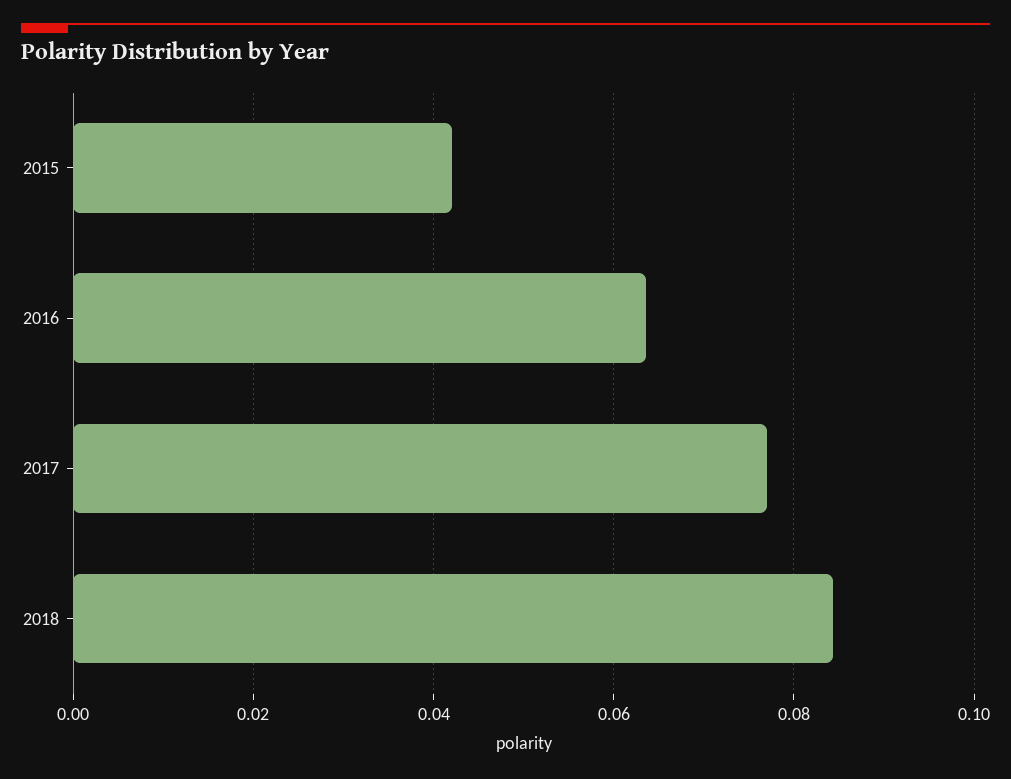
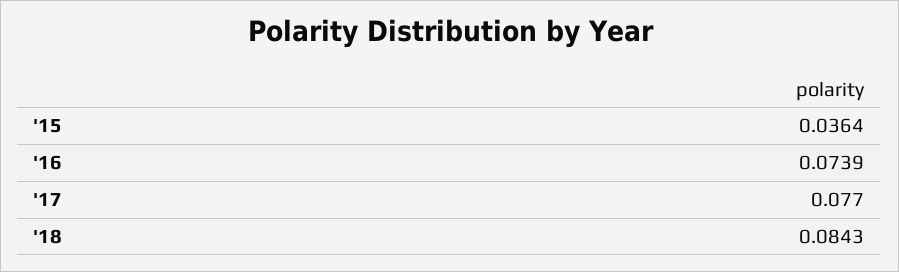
2015: 0.042 -> 0.0364
2016: 0.064 -> 0.0739

